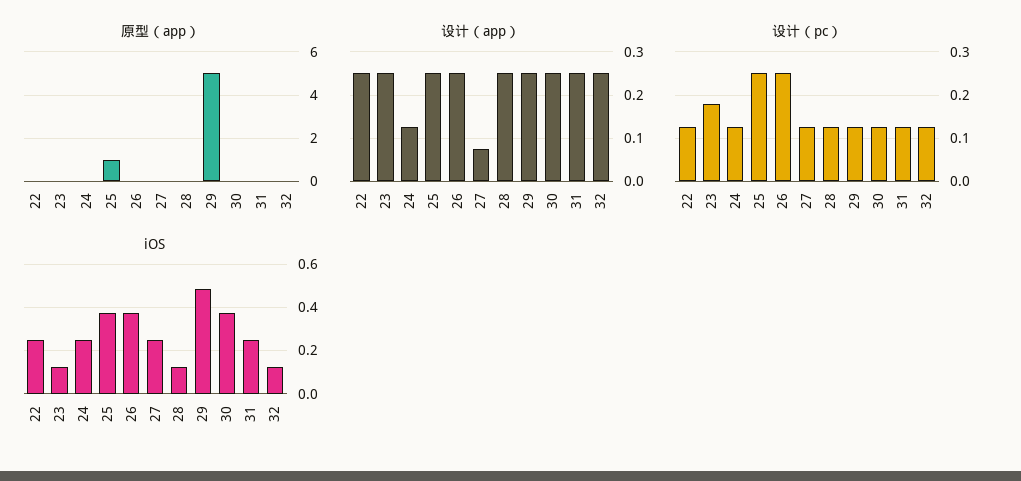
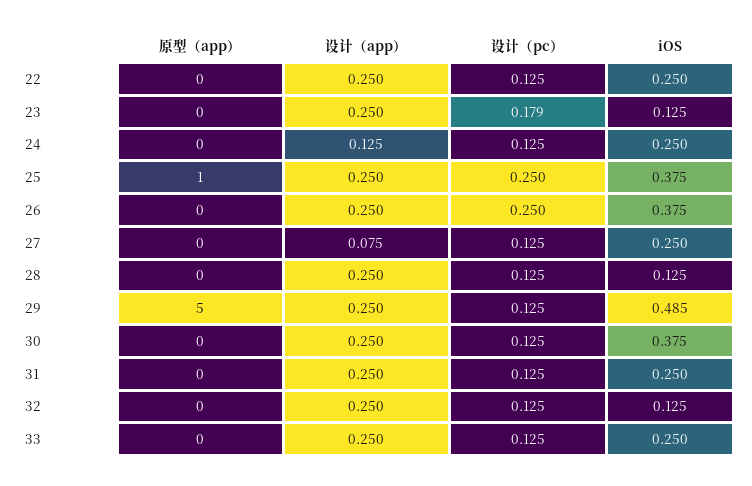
原型（app）, 33: none -> 0
设计（app）, 33: none -> 0.25
设计（pc）, 33: none -> 0.125
iOS, 33: none -> 0.25

